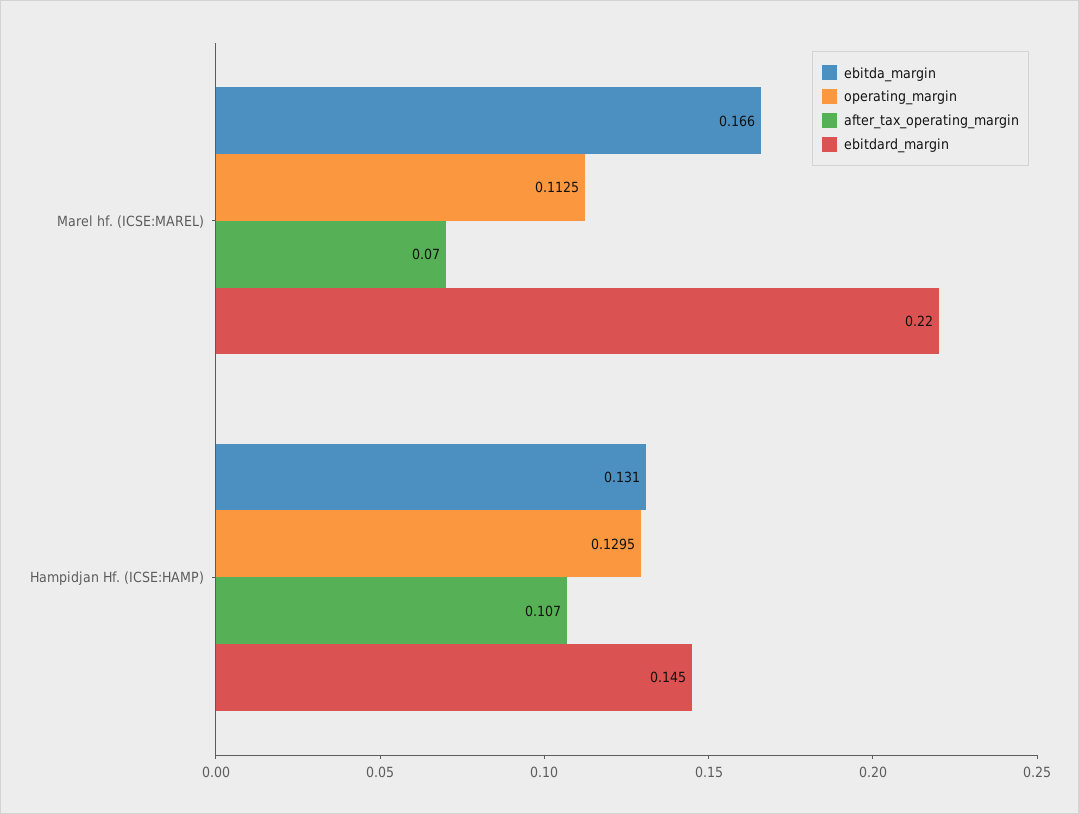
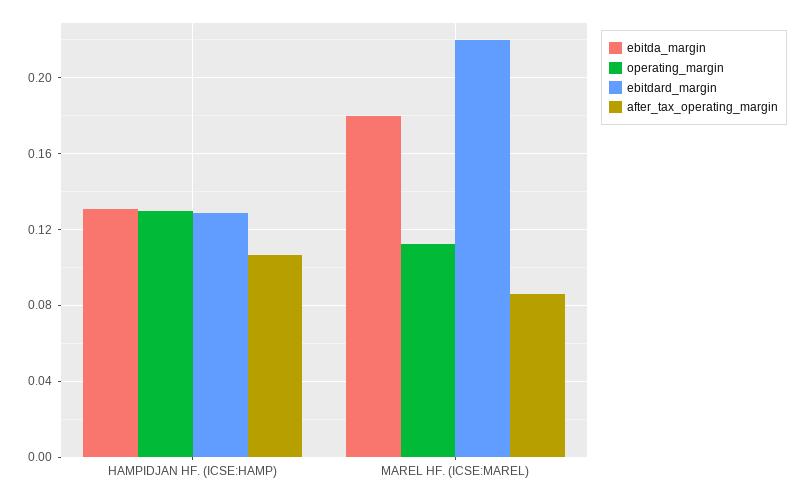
ebitda_margin, Marel hf. (ICSE:MAREL): 0.166 -> 0.18
after_tax_operating_margin, Marel hf. (ICSE:MAREL): 0.07 -> 0.085
ebitdard_margin, Hampidjan Hf. (ICSE:HAMP): 0.145 -> 0.13

